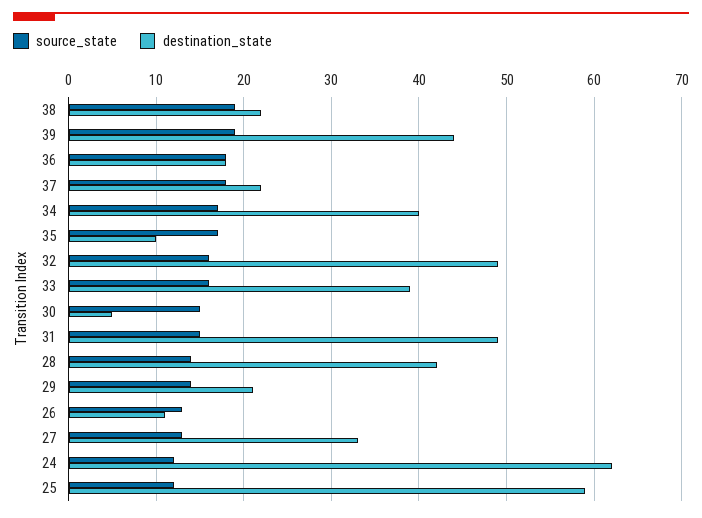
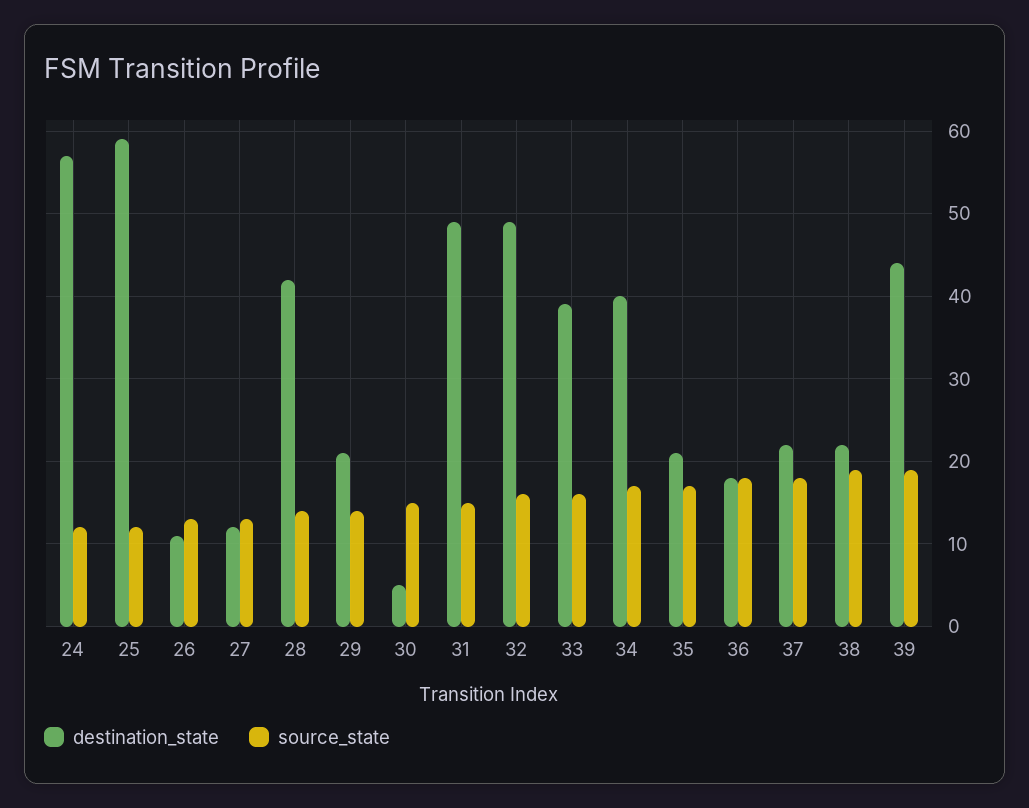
destination_state, 35: 10 -> 21
destination_state, 27: 33 -> 12
destination_state, 24: 62 -> 57

